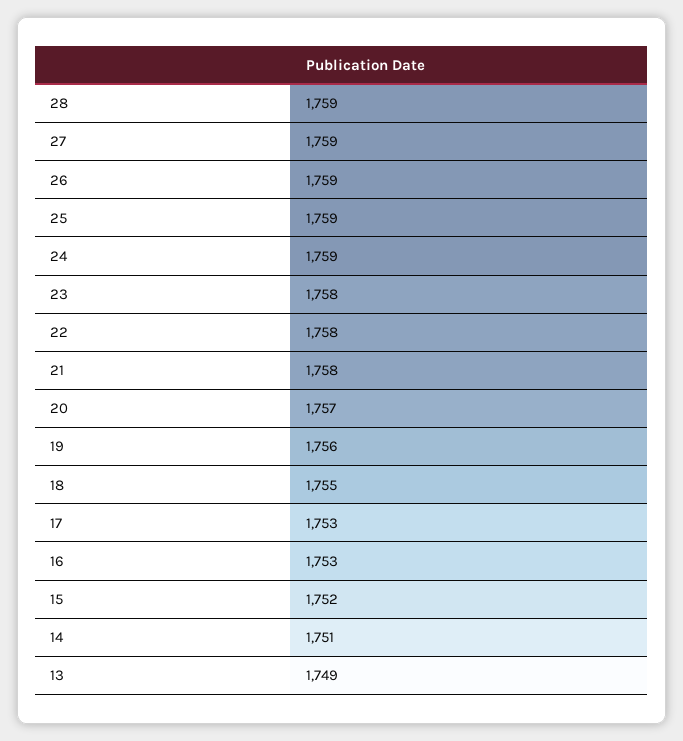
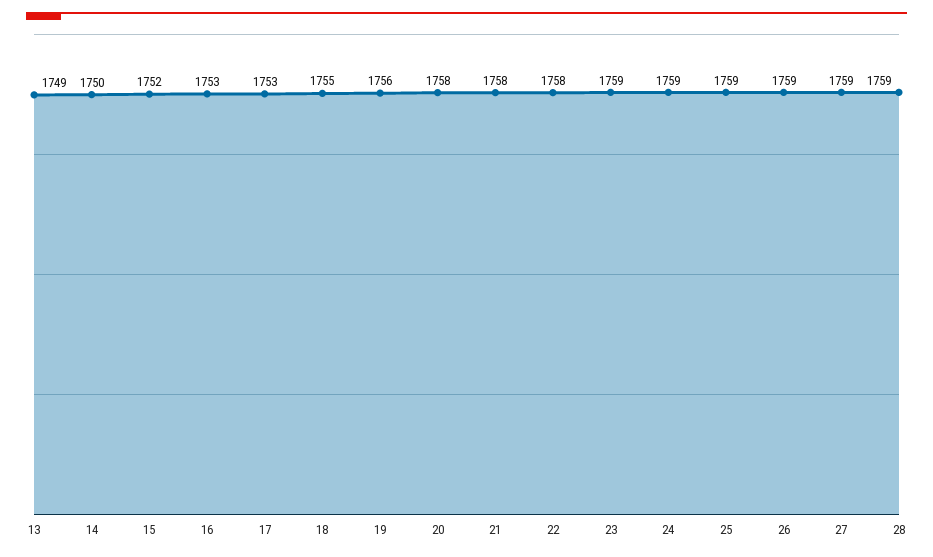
23: 1758 -> 1759
20: 1757 -> 1758
14: 1751 -> 1750

